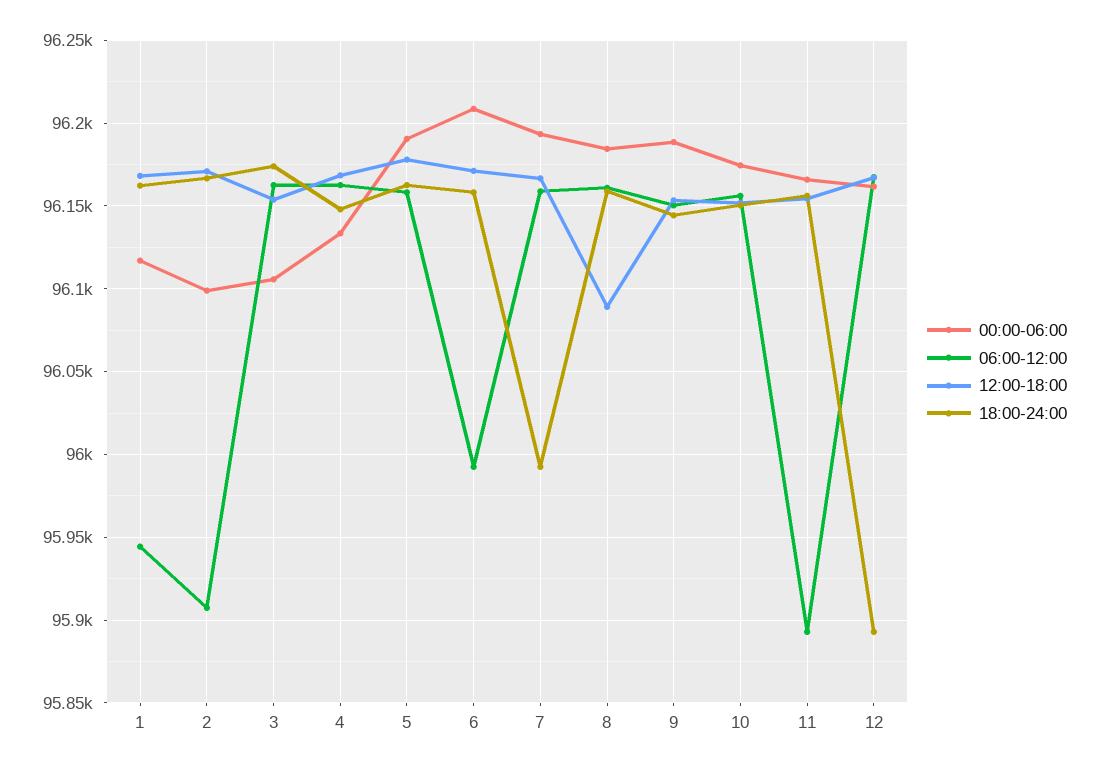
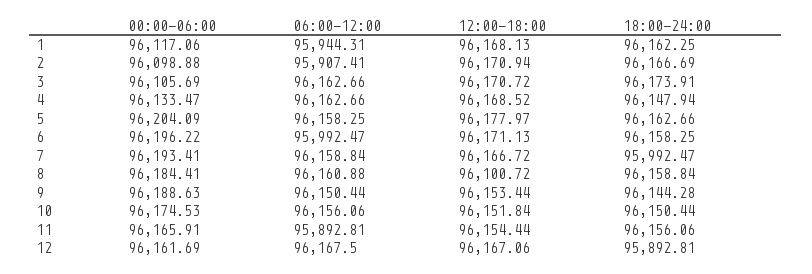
12:00-18:00, 3: 96155 -> 96170.72
00:00-06:00, 5: 96190 -> 96204.09
00:00-06:00, 6: 96210 -> 96196.22
12:00-18:00, 8: 96090 -> 96100.72

